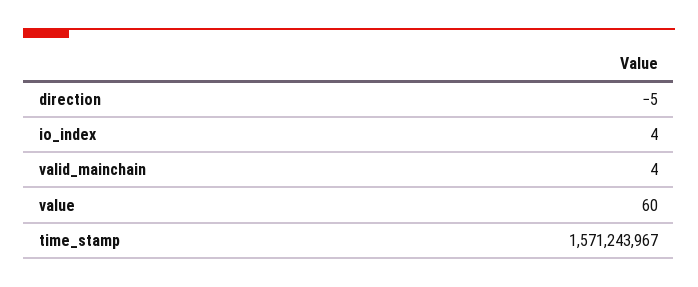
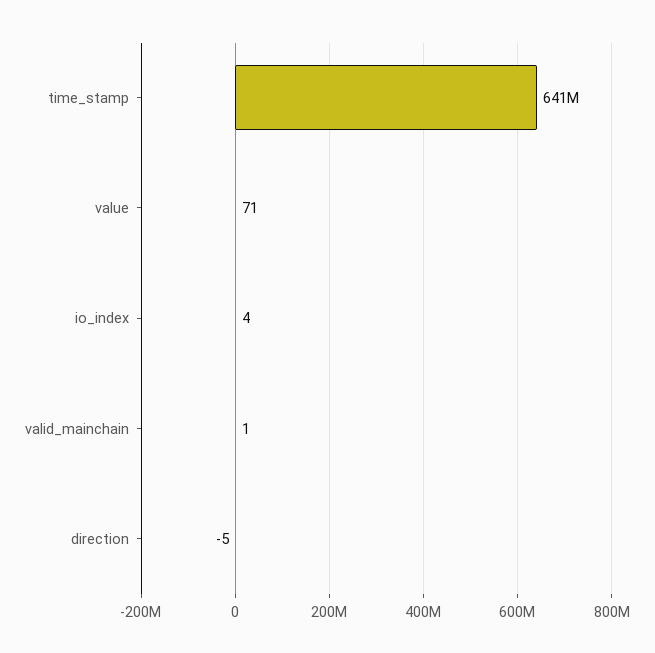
valid_mainchain: 4 -> 1
value: 60 -> 71
time_stamp: 1571243967 -> 641000000

